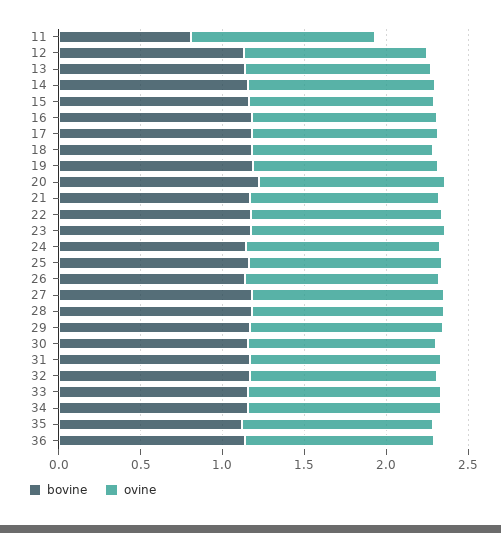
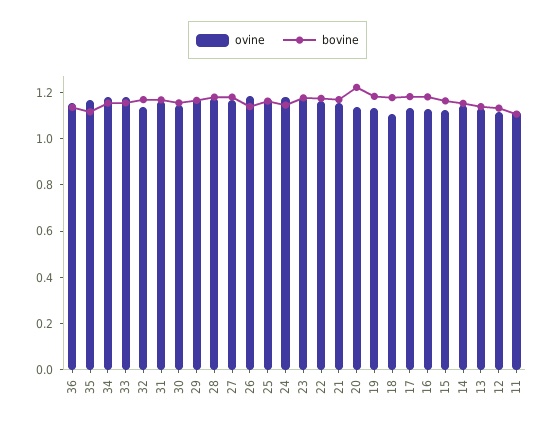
bovine, 11: 0.8 -> 1.1

